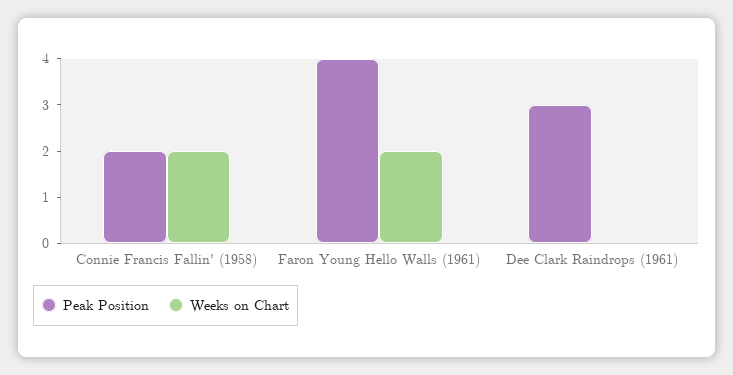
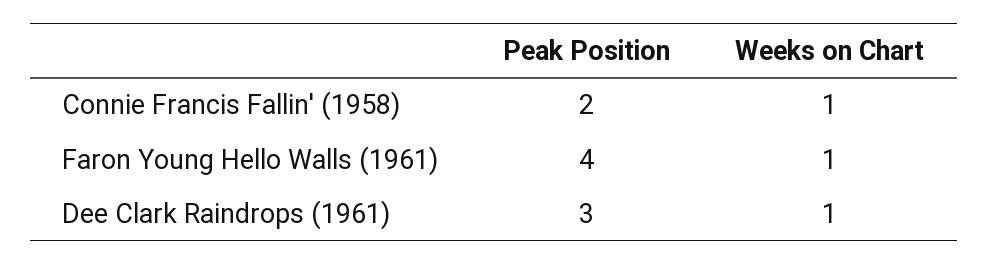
Weeks on Chart, Connie Francis Fallin' (1958): 2 -> 1
Weeks on Chart, Faron Young Hello Walls (1961): 2 -> 1
Weeks on Chart, Dee Clark Raindrops (1961): 0 -> 1

